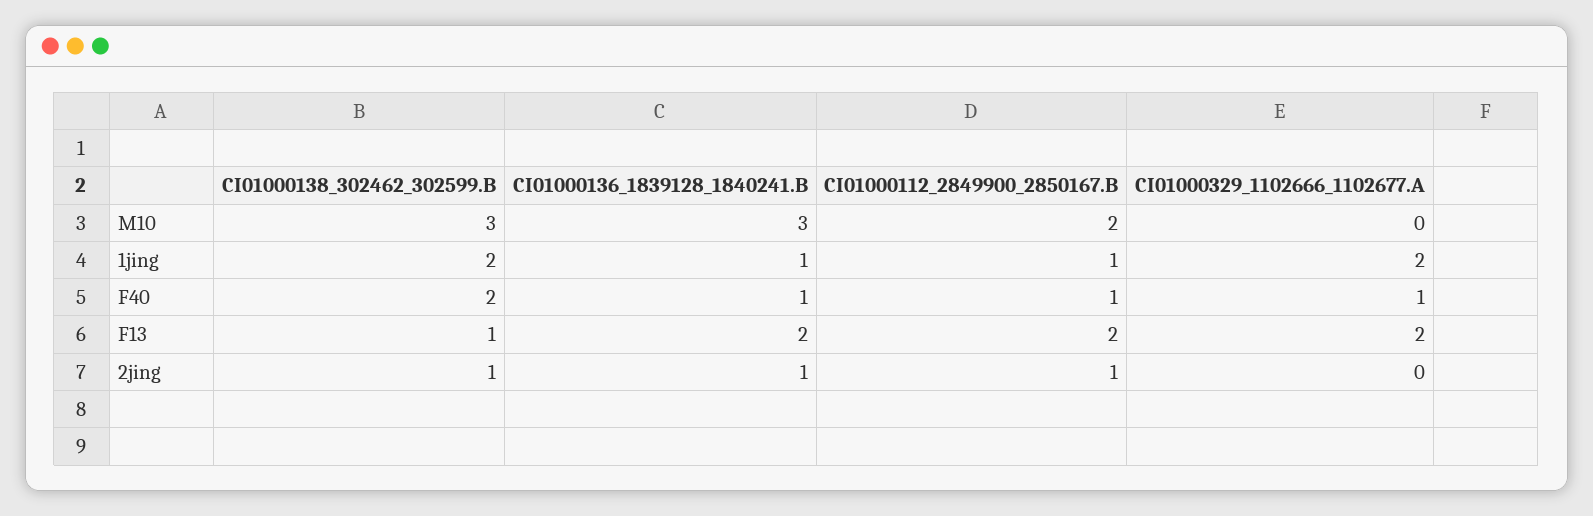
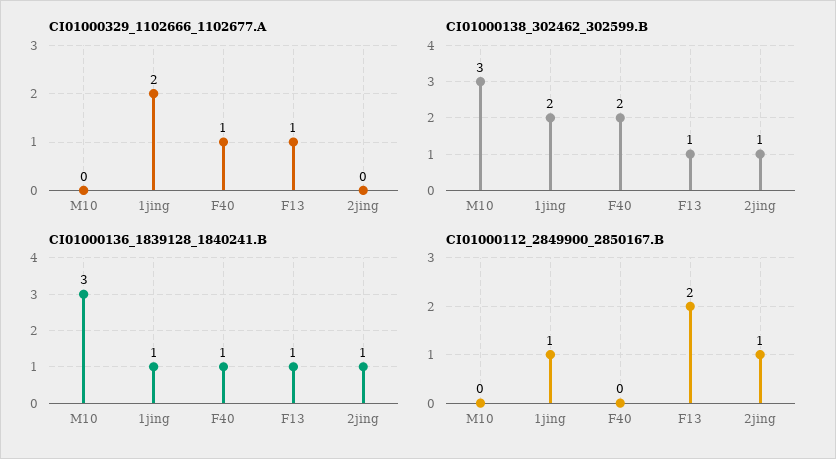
CI01000112_2849900_2850167.B, M10: 2 -> 0
CI01000112_2849900_2850167.B, F40: 1 -> 0
CI01000136_1839128_1840241.B, F13: 2 -> 1
CI01000329_1102666_1102677.A, F13: 2 -> 1

